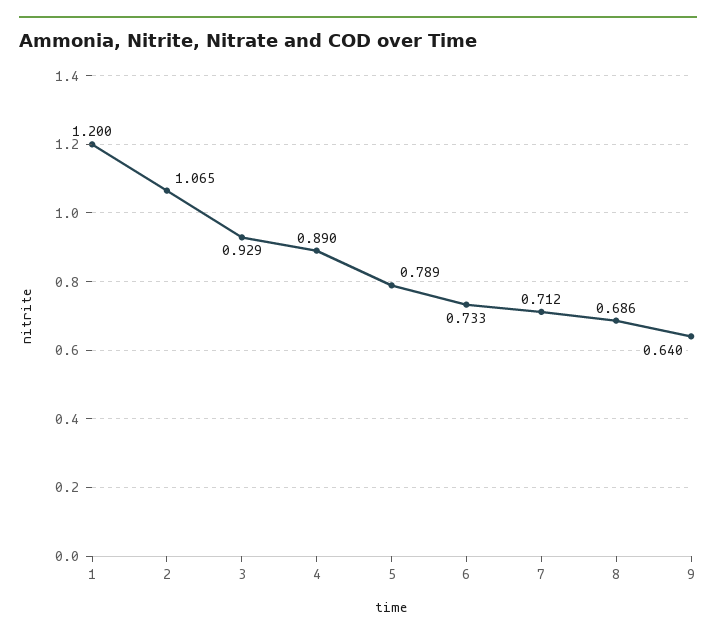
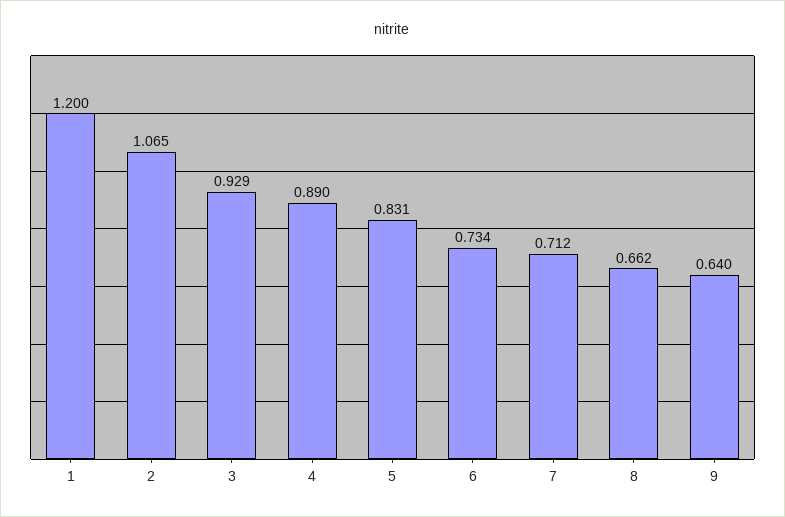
5: 0.789 -> 0.831
6: 0.733 -> 0.734
8: 0.686 -> 0.662

